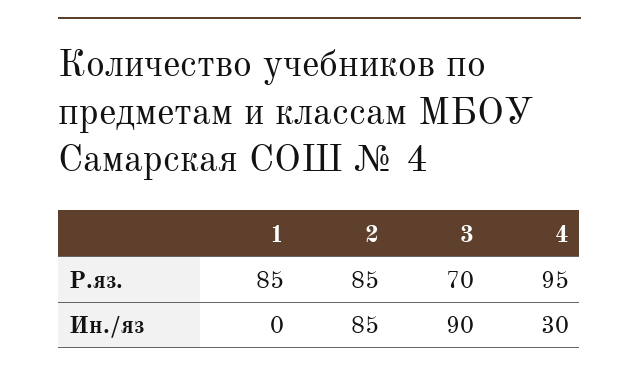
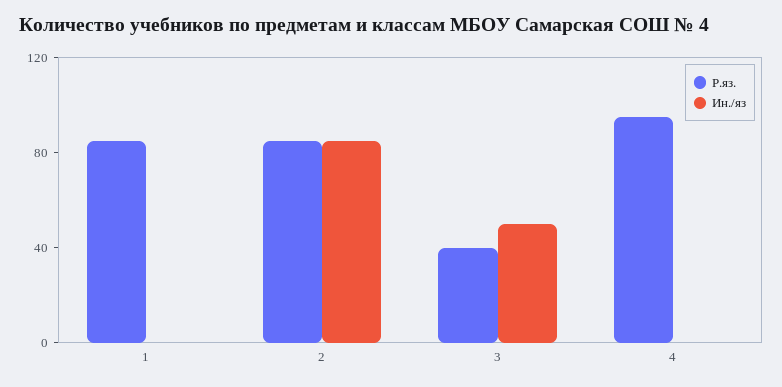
Р.яз., 3: 70 -> 40
Ин./яз, 3: 90 -> 50
Ин./яз, 4: 30 -> 0

